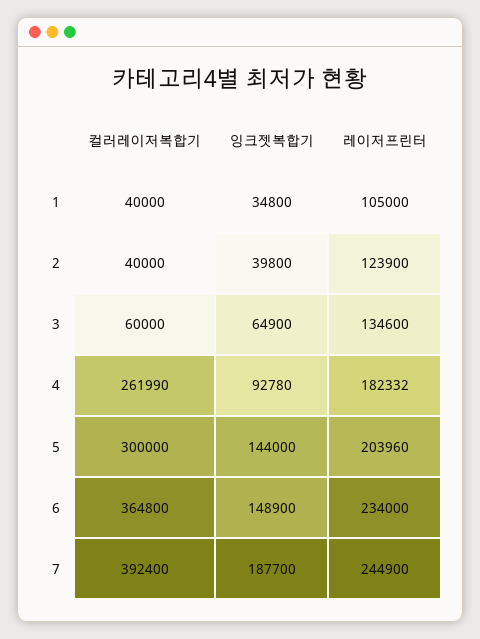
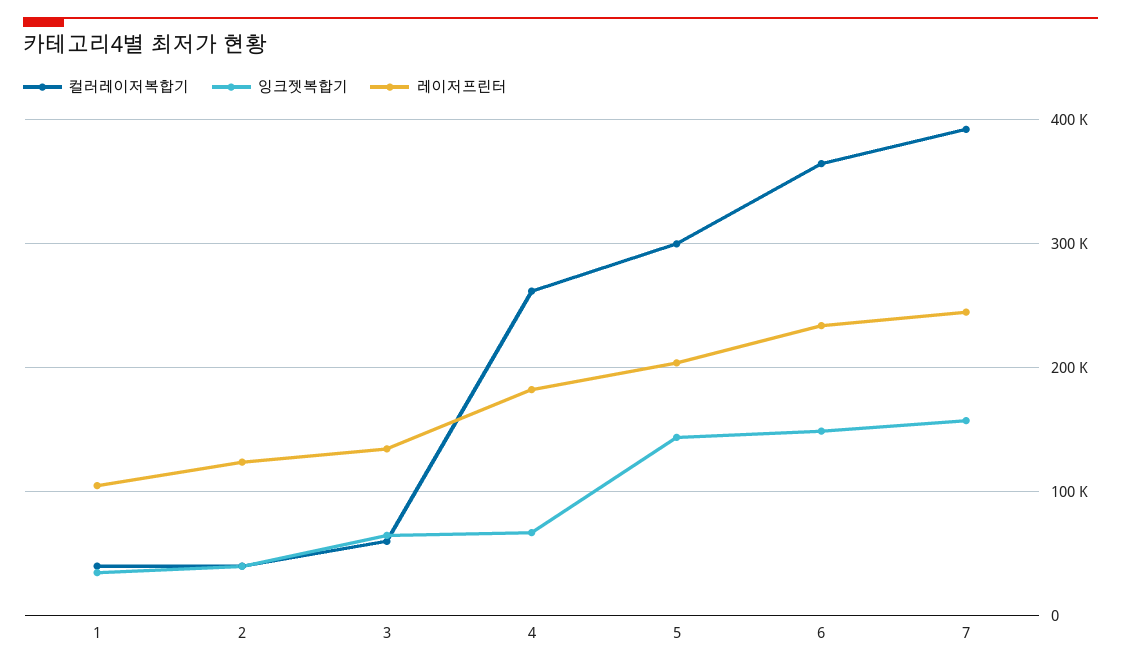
잉크젯복합기, 4: 92780 -> 70000
잉크젯복합기, 7: 187700 -> 160000

